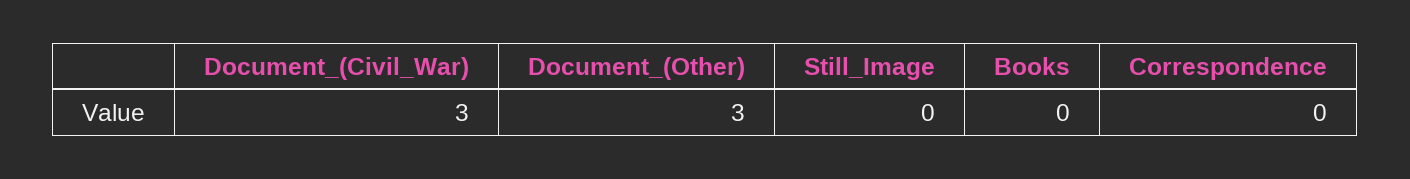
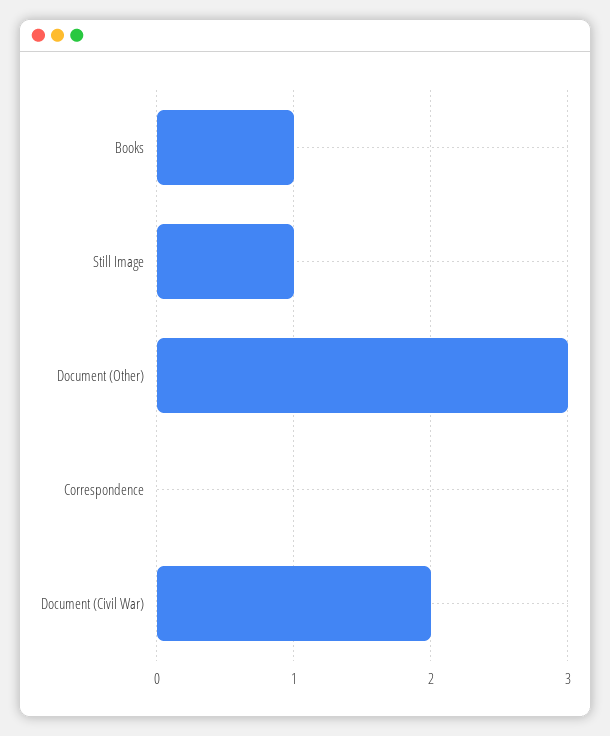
Document_(Civil_War): 3 -> 2
Still_Image: 0 -> 1
Books: 0 -> 1

